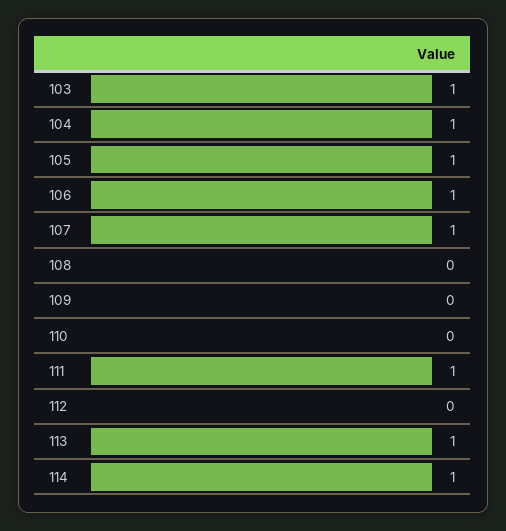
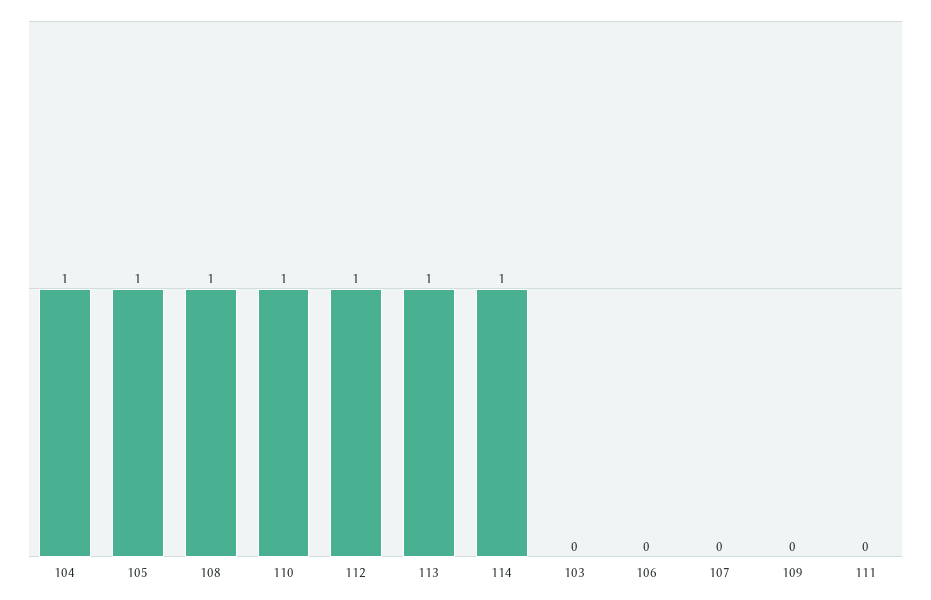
103: 1 -> 0
106: 1 -> 0
107: 1 -> 0
108: 0 -> 1
110: 0 -> 1
111: 1 -> 0
112: 0 -> 1

